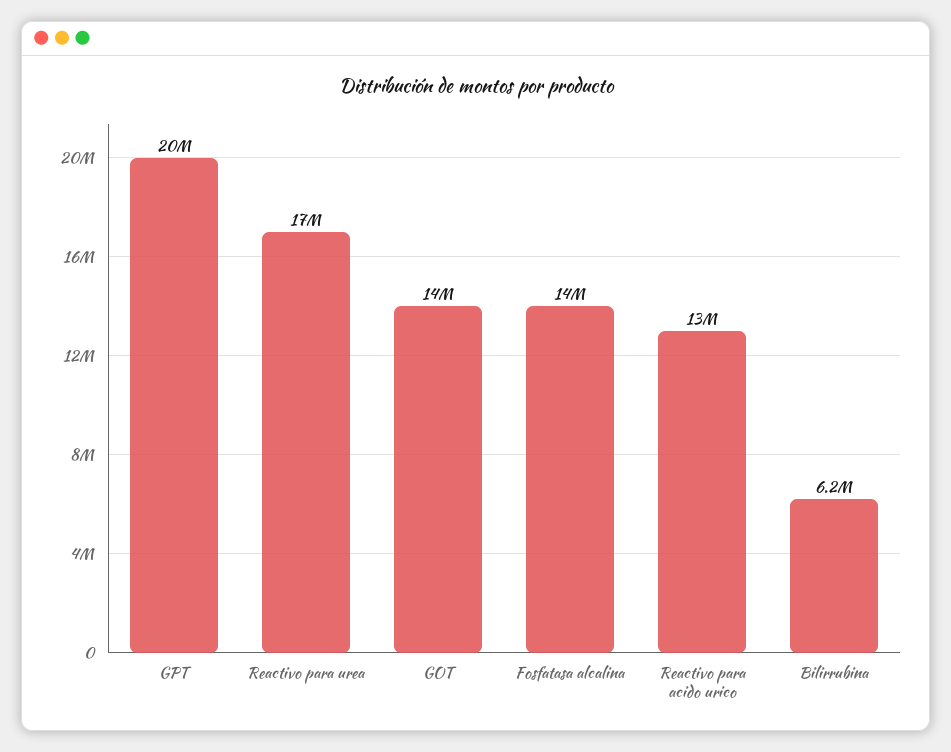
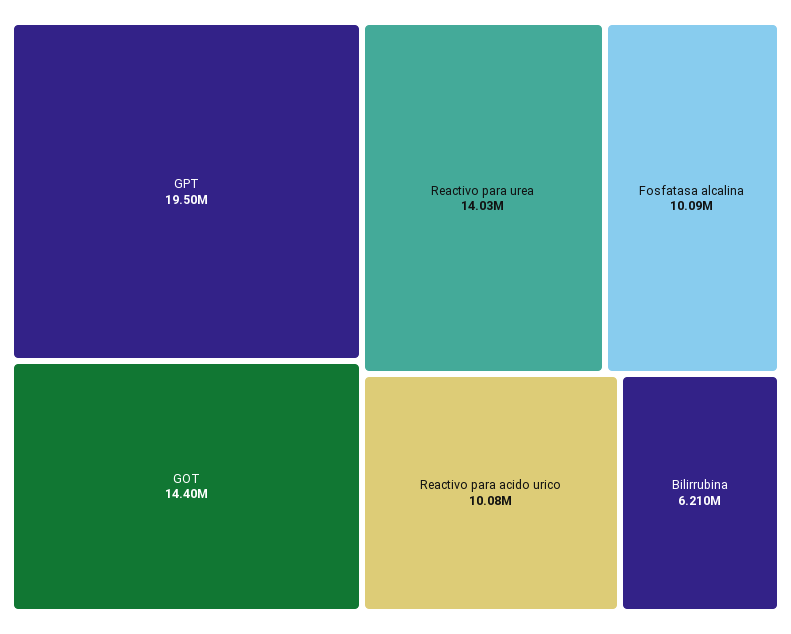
Reactivo para urea: 17000000 -> 14030000
Fosfatasa alcalina: 14000000 -> 10090000
Reactivo para acido urico: 13000000 -> 10080000

